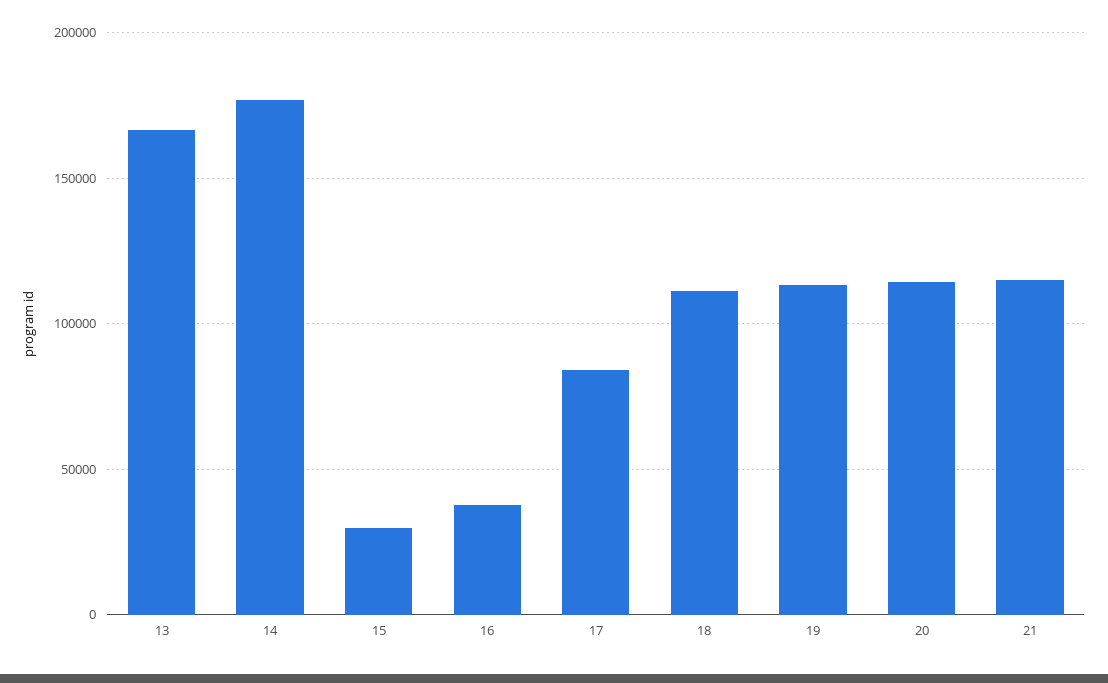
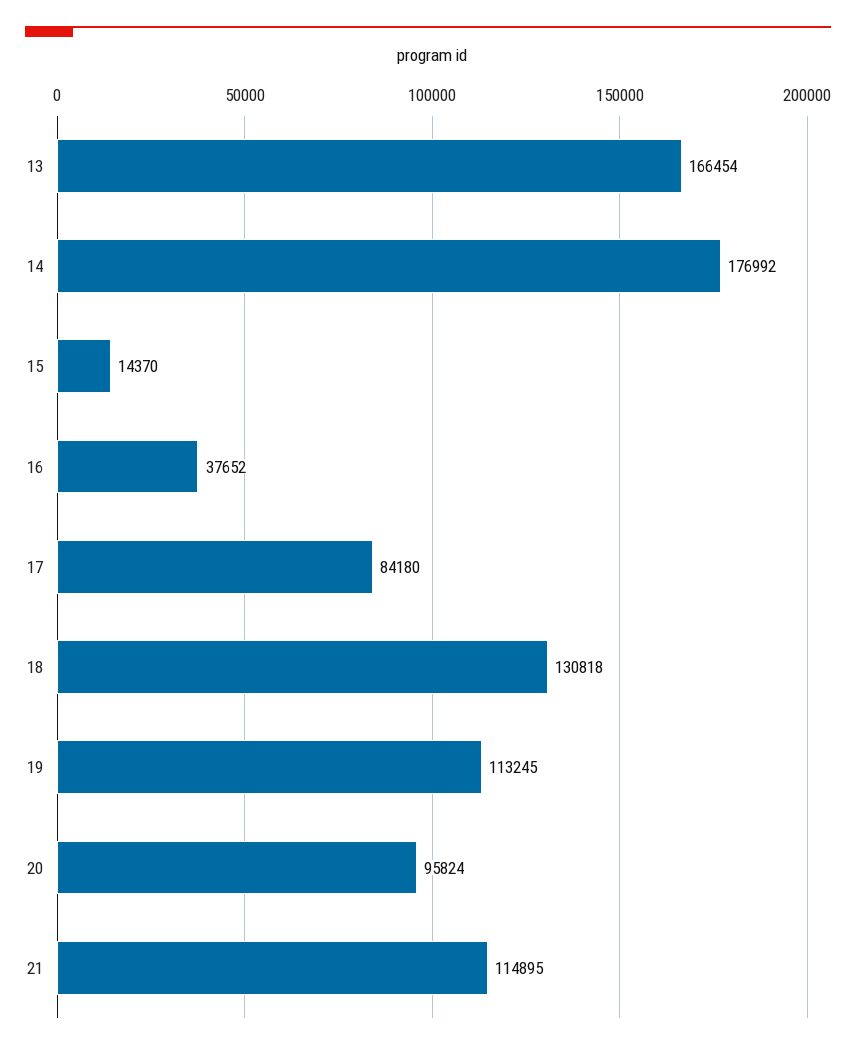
15: 30000 -> 14370
18: 110000 -> 130818
20: 115000 -> 95824

